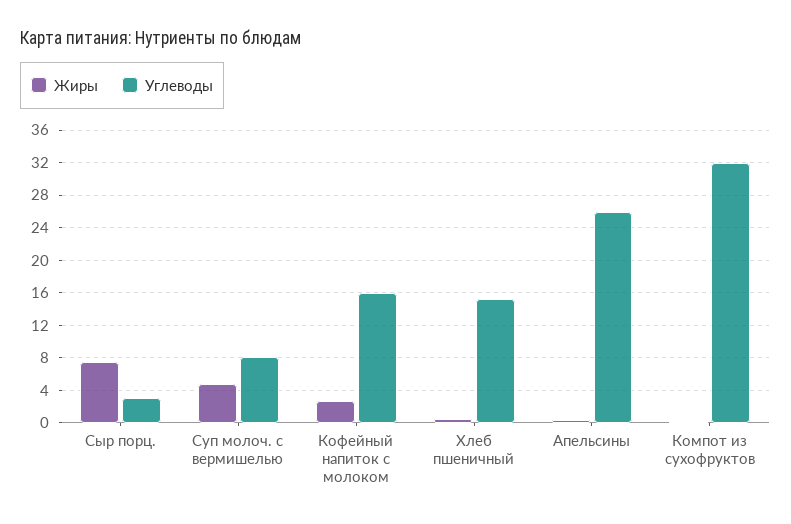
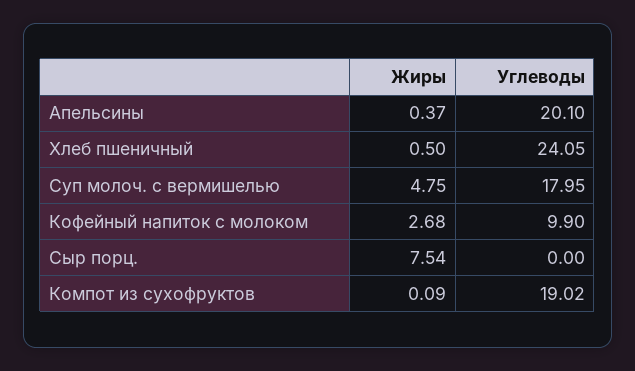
Углеводы, Сыр порц.: 3 -> 0
Углеводы, Суп молоч. с вермишелью: 8 -> 17.95
Углеводы, Кофейный напиток с молоком: 16 -> 9.9
Углеводы, Хлеб пшеничный: 15 -> 24.05
Углеводы, Апельсины: 26 -> 20.1
Углеводы, Компот из сухофруктов: 32 -> 19.02

